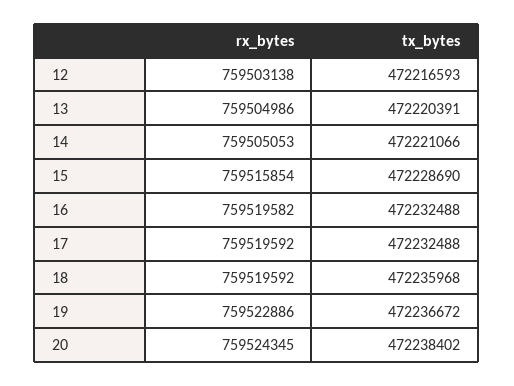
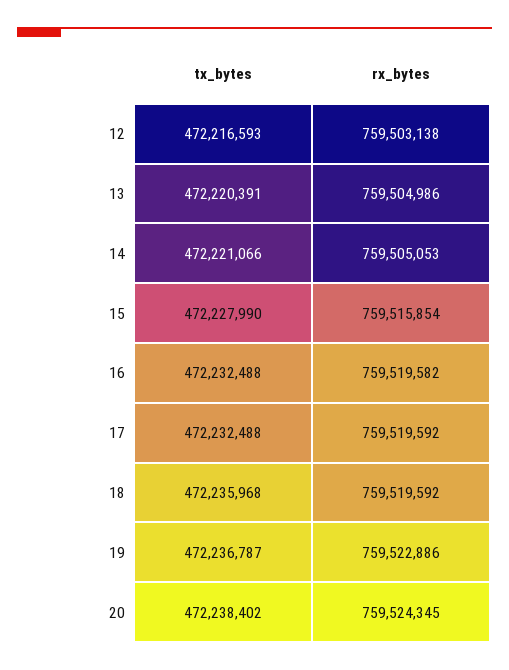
tx_bytes, 15: 472228690 -> 472227990
tx_bytes, 19: 472236672 -> 472236787

